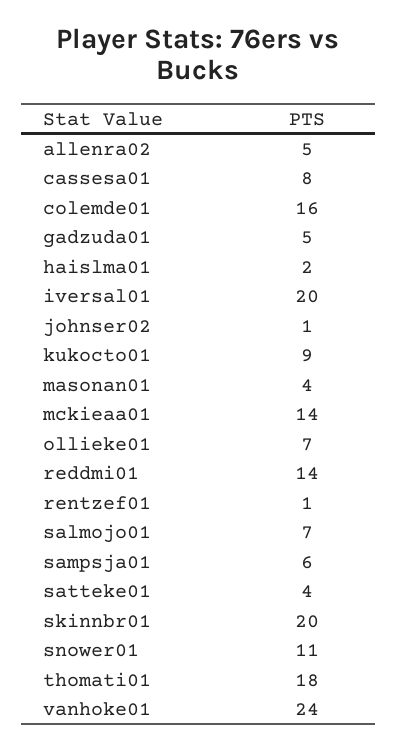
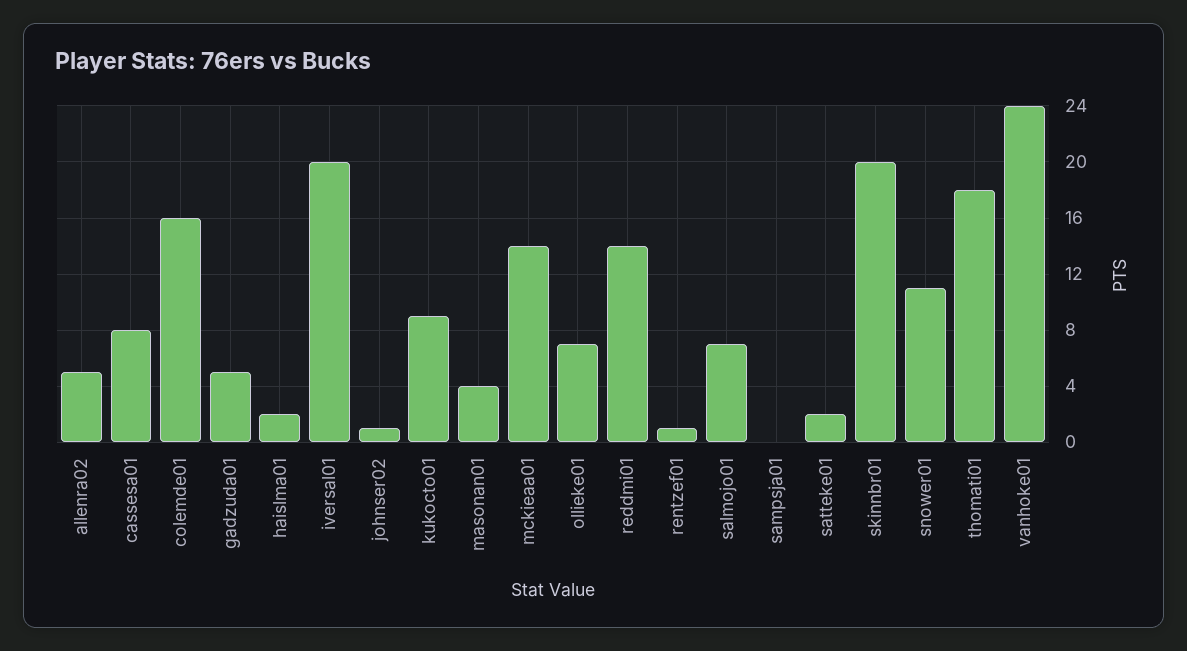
sampsja01: 6 -> 0
satteke01: 4 -> 2

